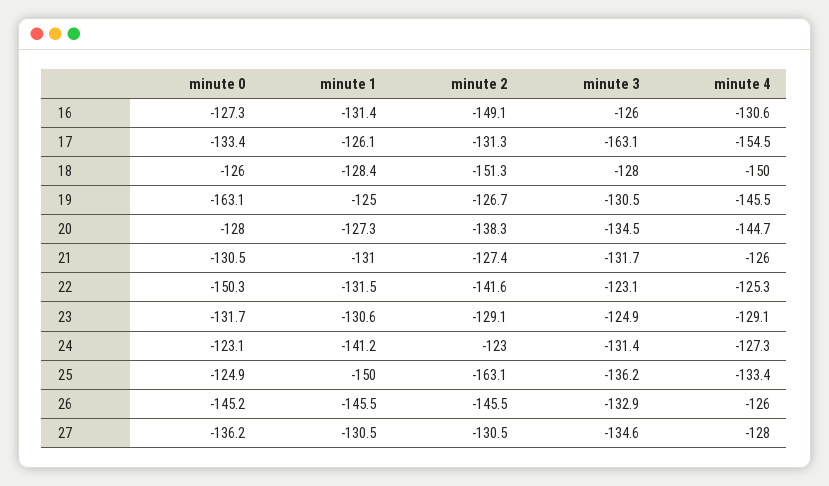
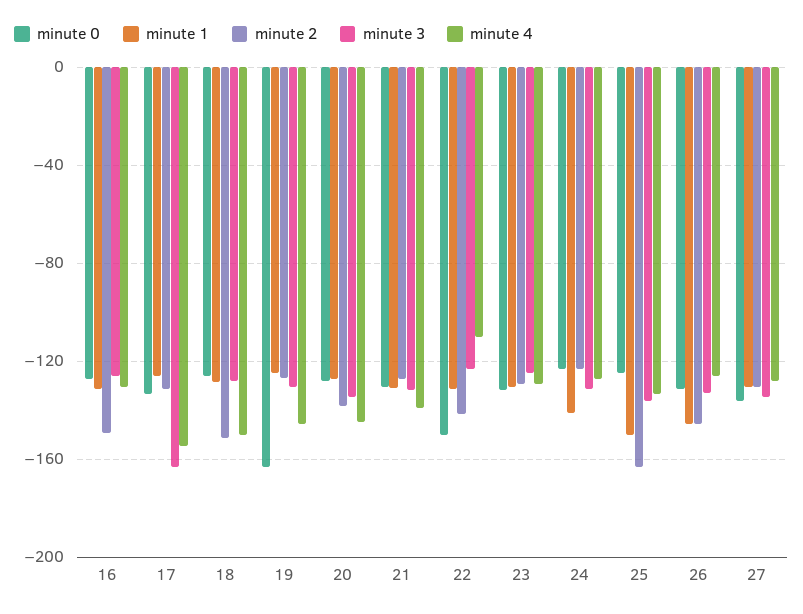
minute 4, 21: -126 -> -140
minute 4, 22: -125.3 -> -110
minute 0, 26: -145.2 -> -130

